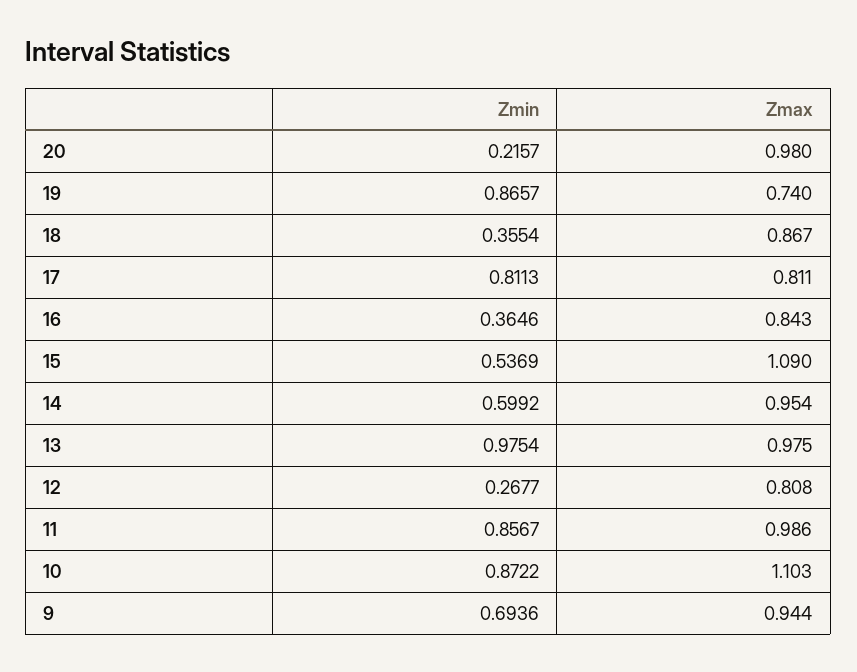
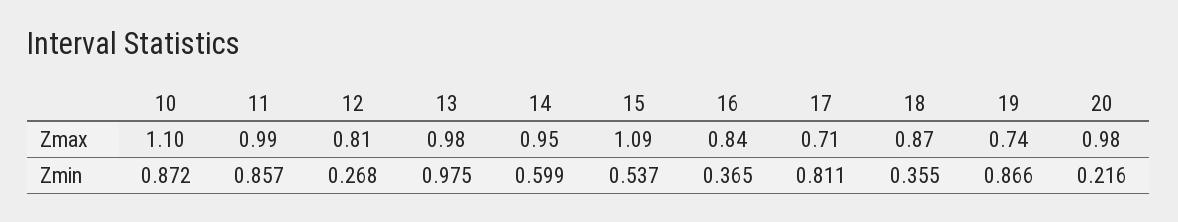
Zmax, 17: 0.811 -> 0.71
Zmin, 9: 0.6936 -> none
Zmax, 9: 0.944 -> none

